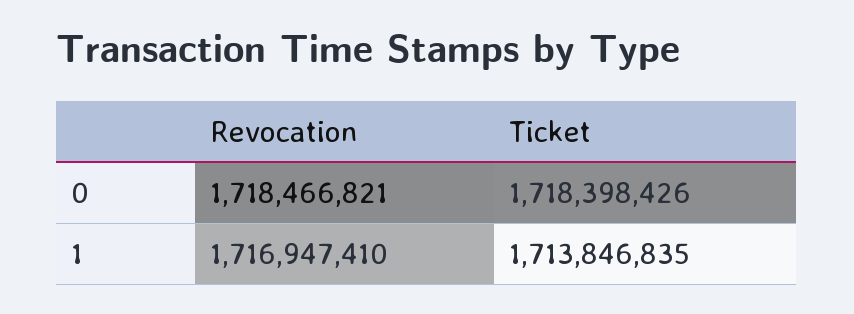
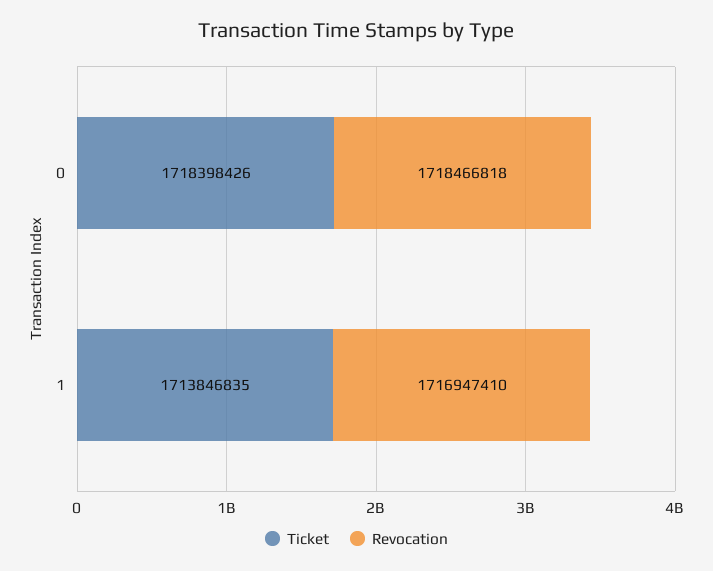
Revocation, 0: 1718466821 -> 1718466818

